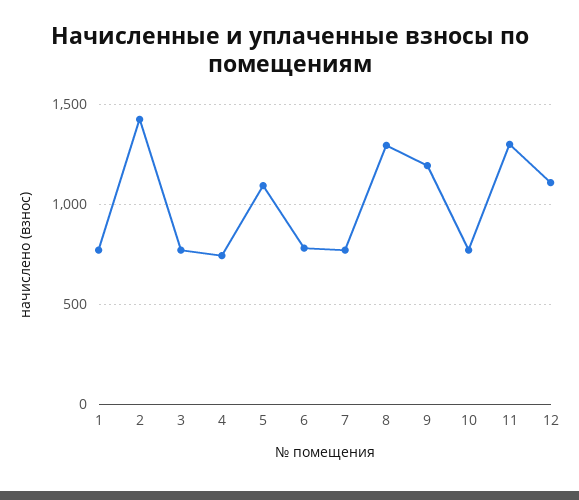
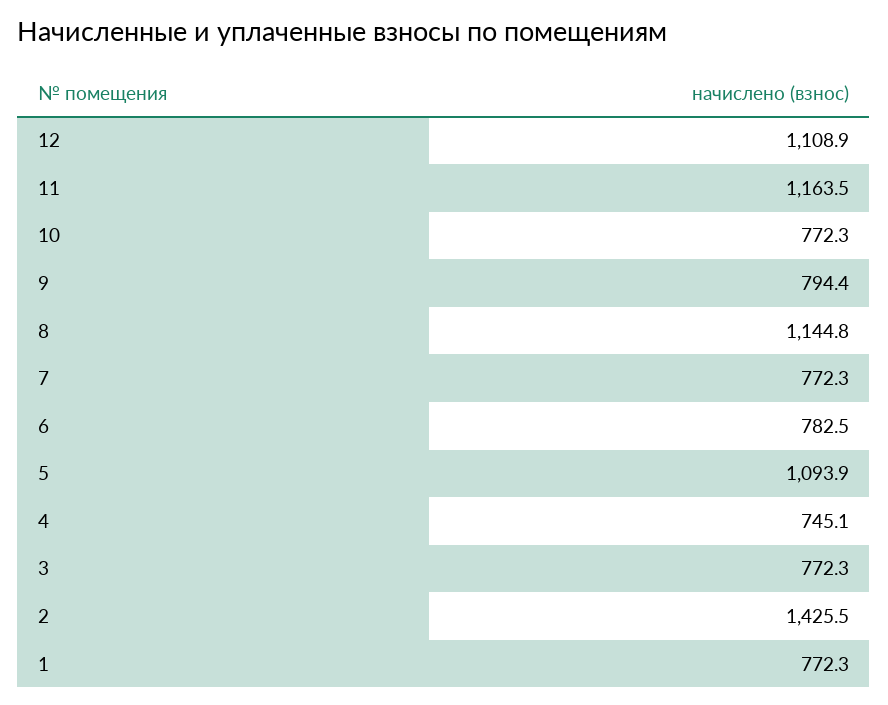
8: 1300 -> 1144.8
9: 1200 -> 794.4
11: 1300 -> 1163.5

